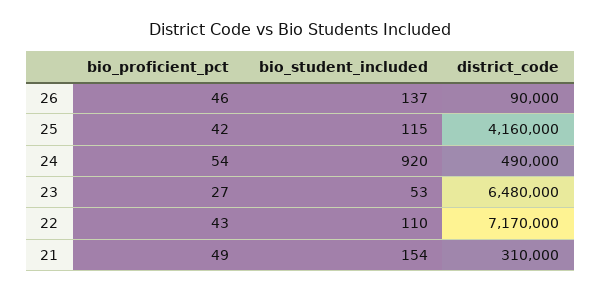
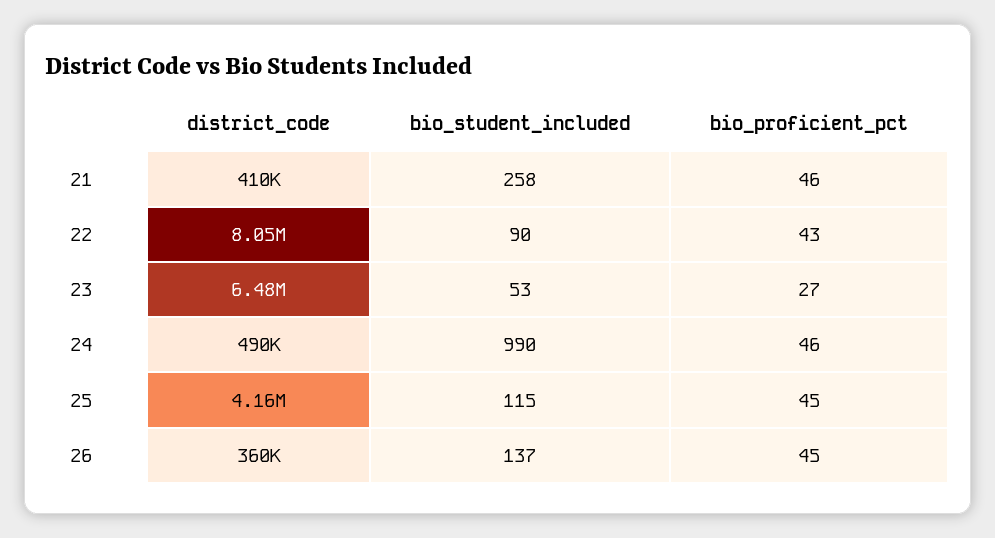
bio_proficient_pct, 26: 46 -> 45
district_code, 26: 90000 -> 360000
bio_proficient_pct, 25: 42 -> 45
bio_proficient_pct, 24: 54 -> 46
bio_student_included, 24: 920 -> 990
bio_student_included, 22: 110 -> 90
district_code, 22: 7170000 -> 8050000
bio_proficient_pct, 21: 49 -> 46
bio_student_included, 21: 154 -> 258
district_code, 21: 310000 -> 410000

